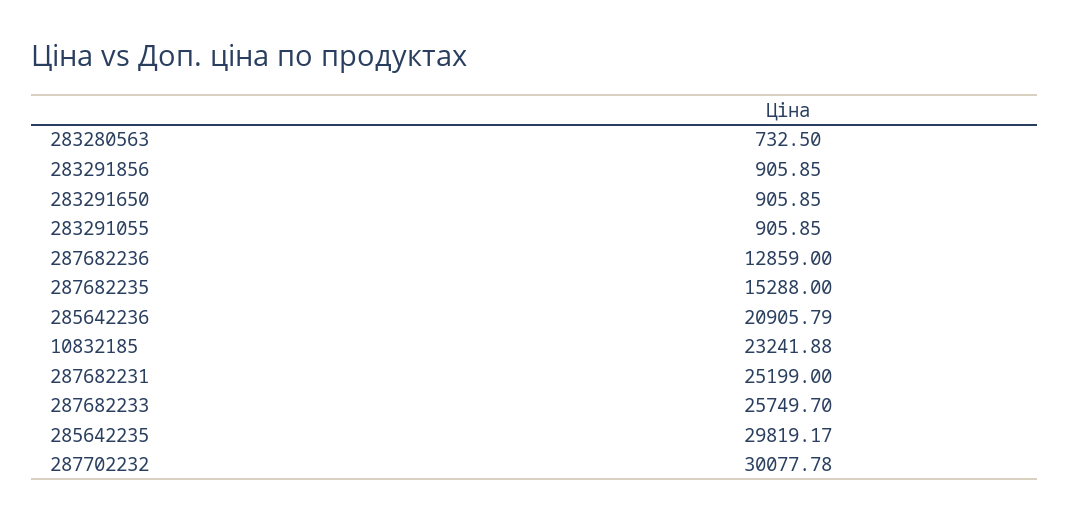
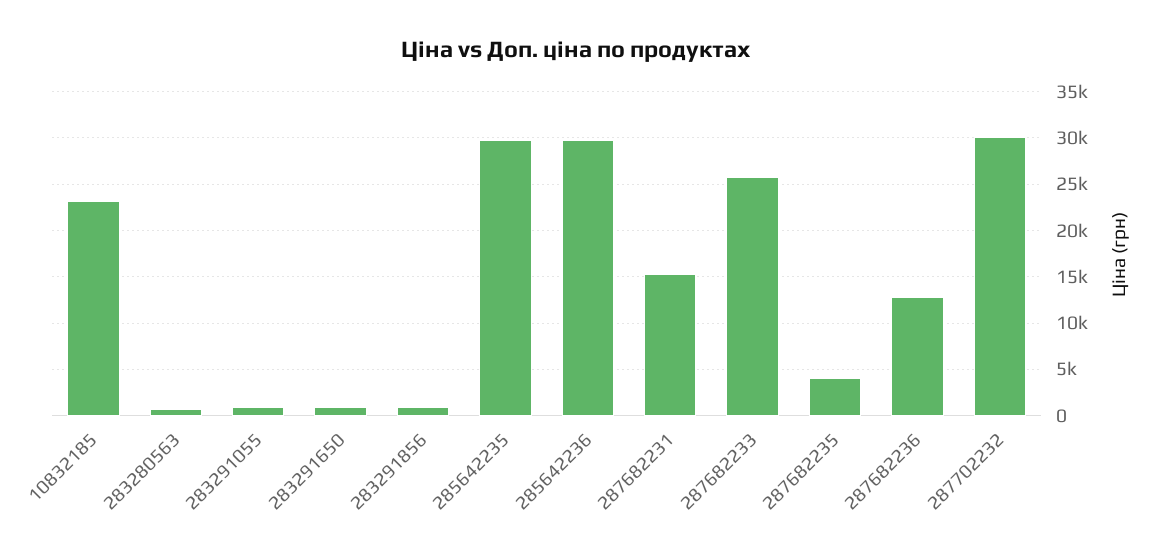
287682235: 15288 -> 4000
285642236: 20905.79 -> 30000
287682231: 25199 -> 15000

